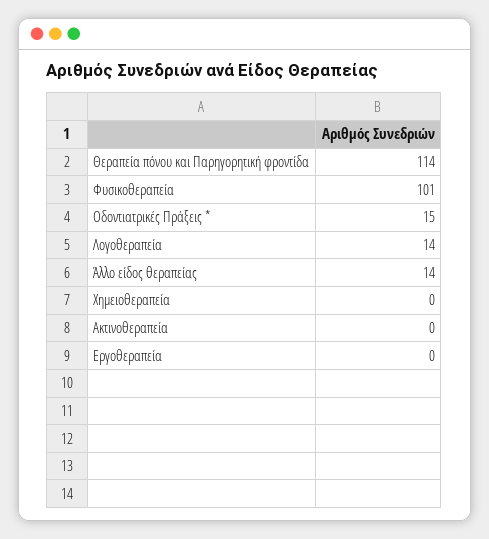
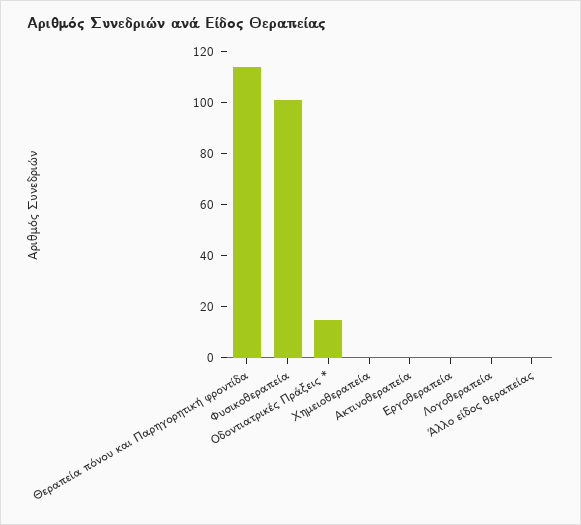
Λογοθεραπεία: 14 -> 0
Άλλο είδος θεραπείας: 14 -> 0

